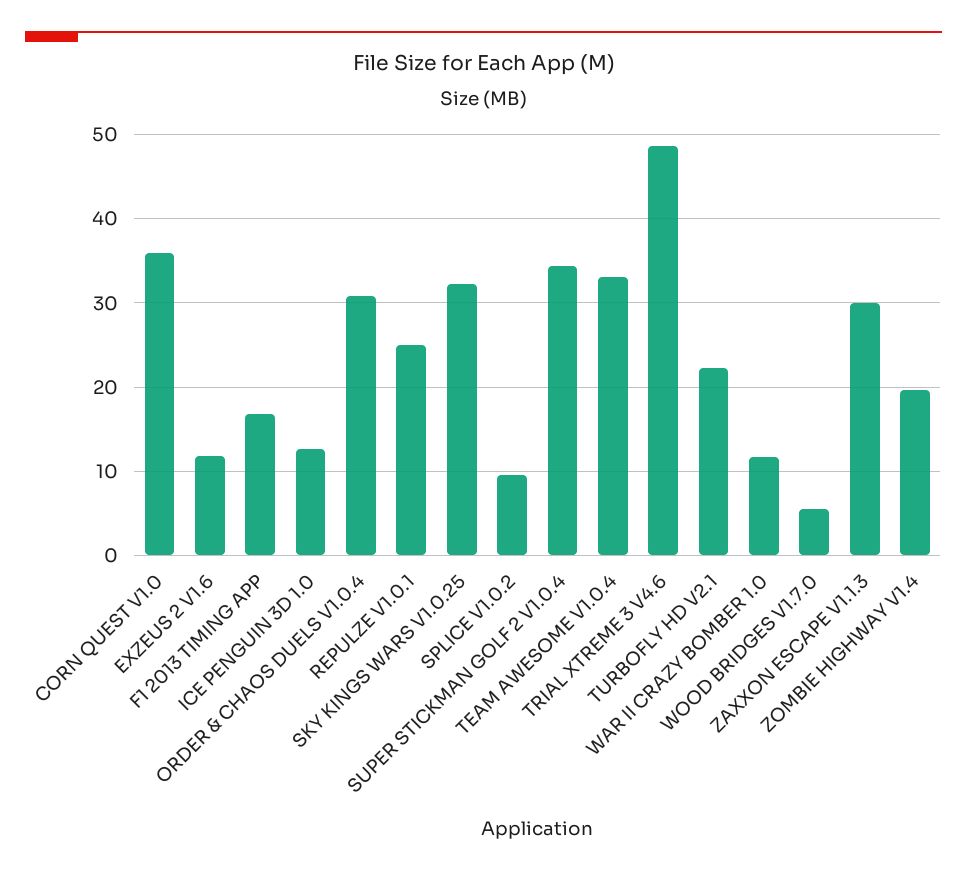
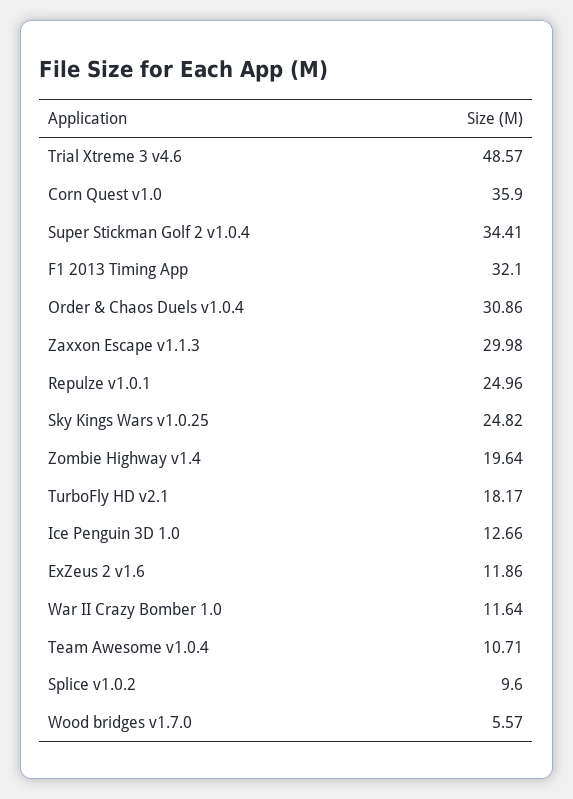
F1 2013 TIMING APP: 17 -> 32.1
SKY KINGS WARS V1.0.25: 32 -> 24.82
TEAM AWESOME V1.0.4: 33 -> 10.71
TURBOFLY HD V2.1: 22 -> 18.17

